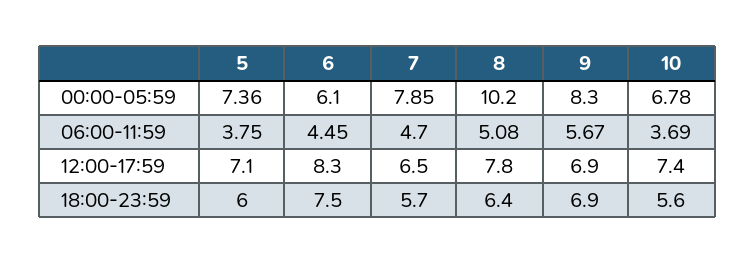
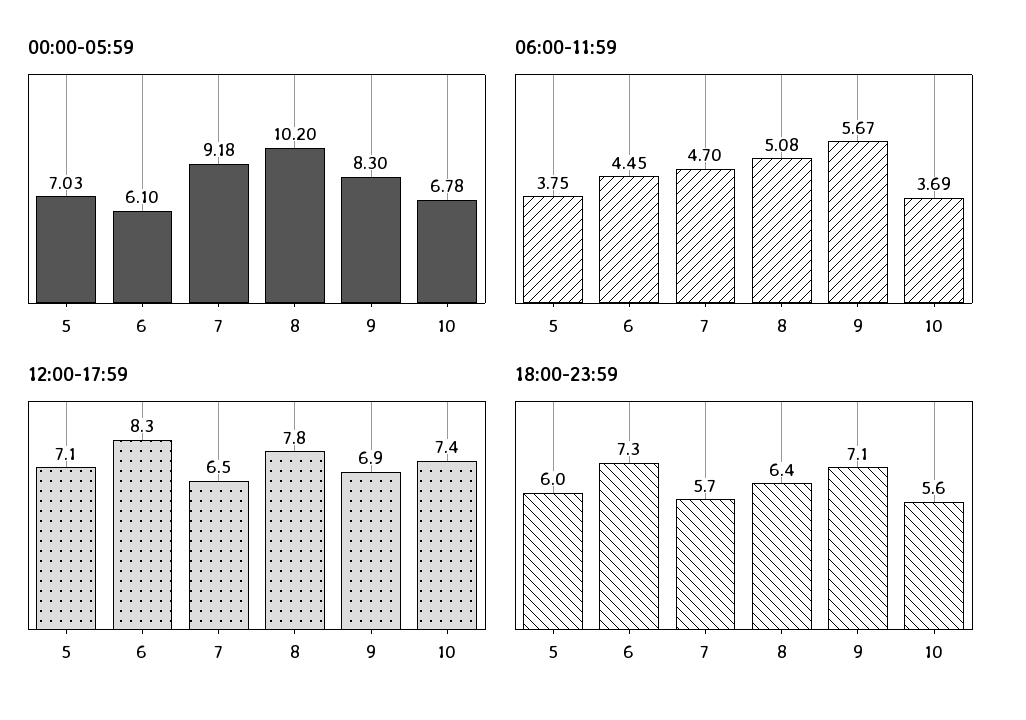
00:00-05:59, 5: 7.36 -> 7.03
00:00-05:59, 7: 7.85 -> 9.18
18:00-23:59, 6: 7.5 -> 7.3
18:00-23:59, 9: 6.9 -> 7.1

